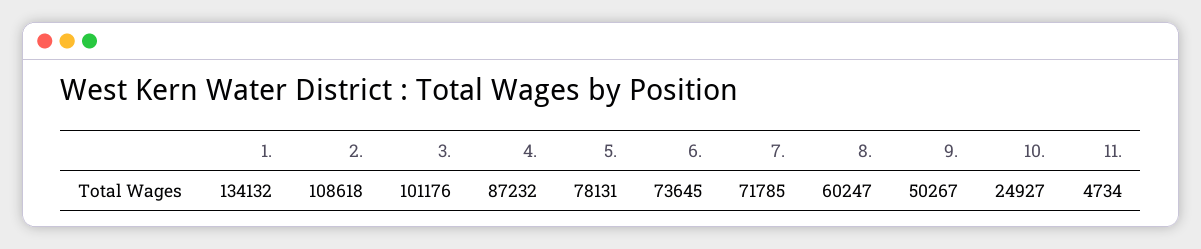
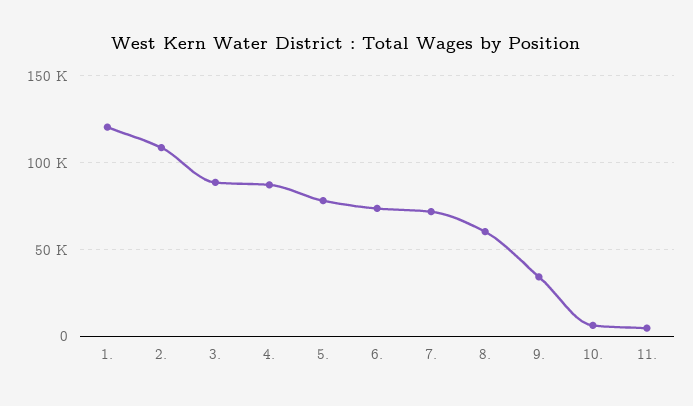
1.: 134132 -> 120000
3.: 101176 -> 90000
9.: 50267 -> 35000
10.: 24927 -> 5000

